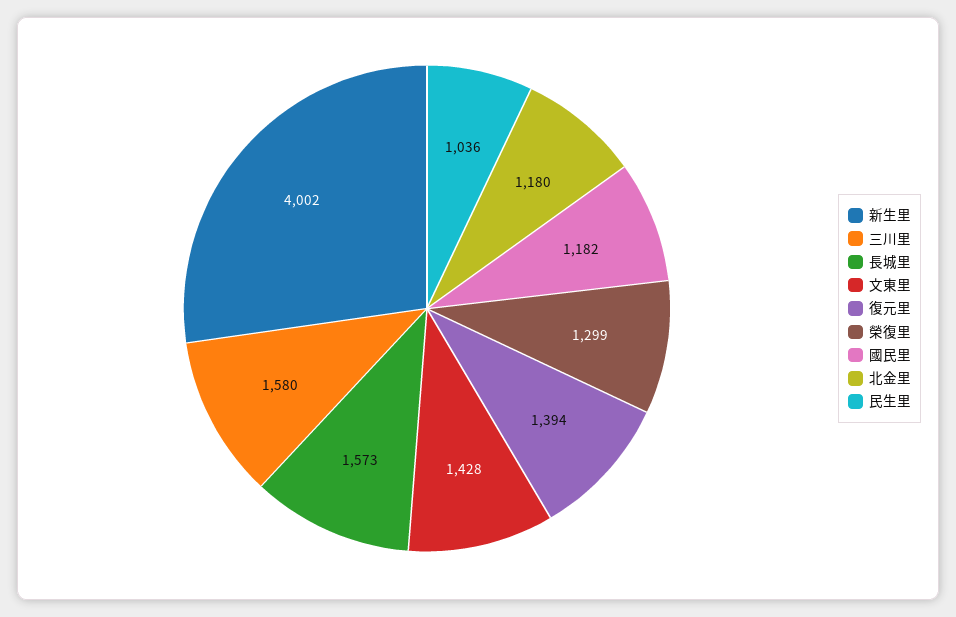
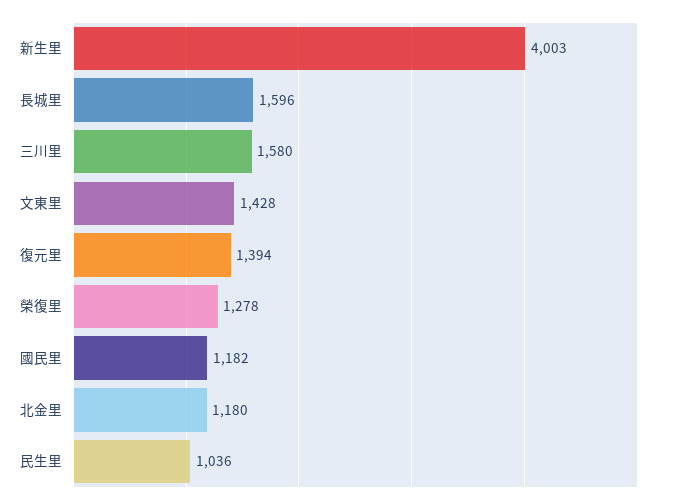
新生里: 4002 -> 4003
長城里: 1573 -> 1596
榮復里: 1299 -> 1278

